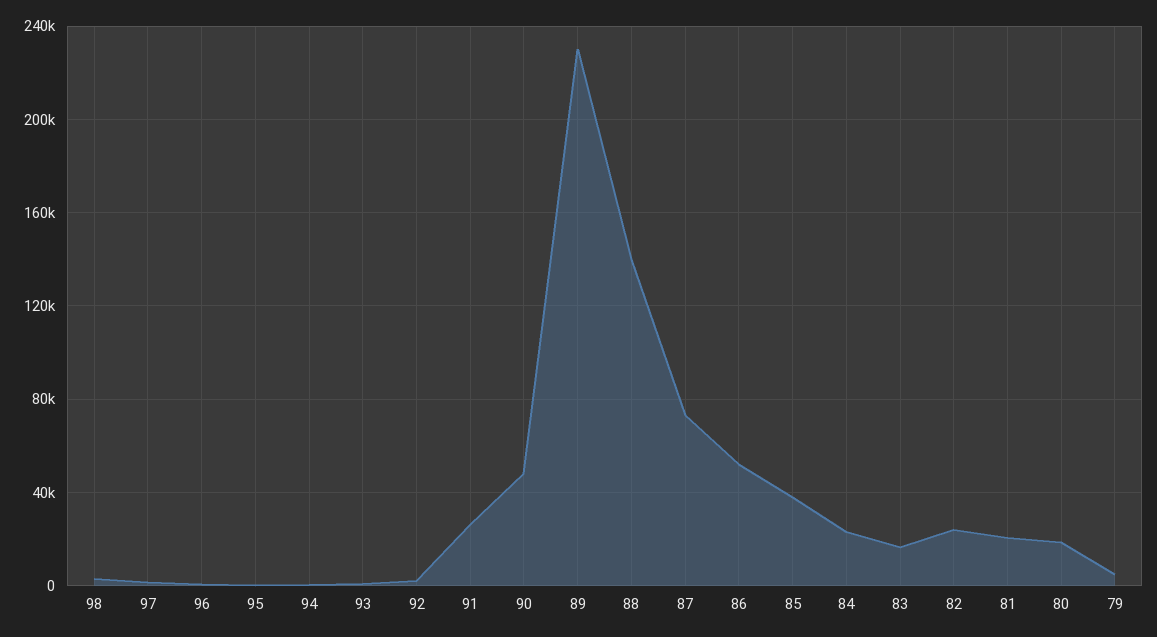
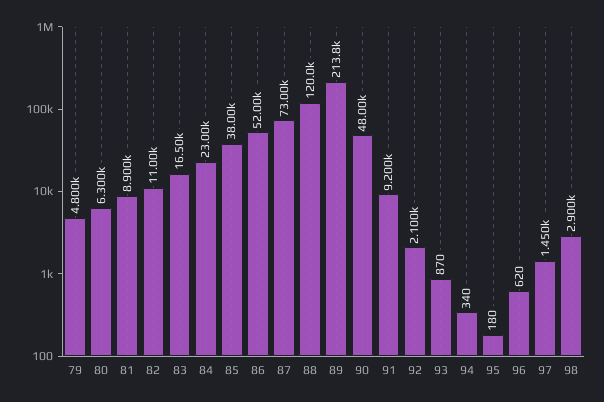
91: 25000 -> 9200
89: 230000 -> 213800
88: 140000 -> 120000
82: 25000 -> 11000
81: 20000 -> 8900
80: 20000 -> 6300

